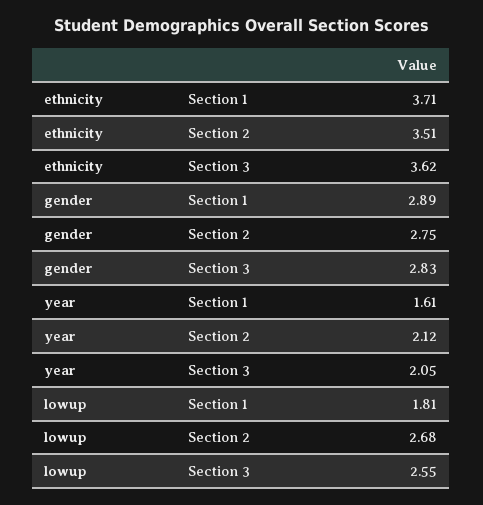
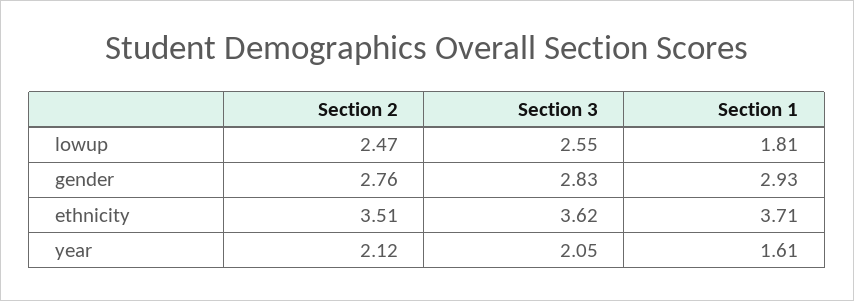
gender, Section 1: 2.89 -> 2.93
gender, Section 2: 2.75 -> 2.76
lowup, Section 2: 2.68 -> 2.47

